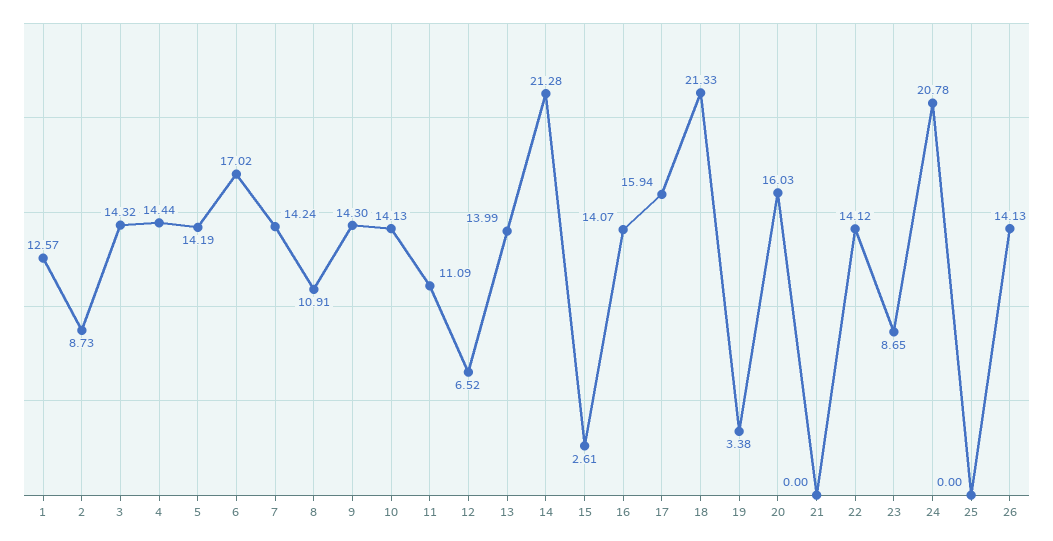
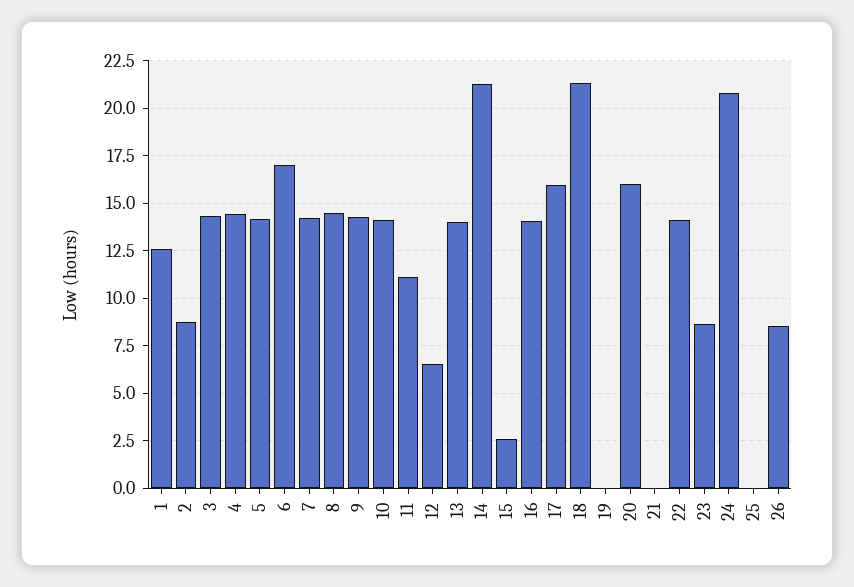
8: 10.91 -> 14.5
19: 3.38 -> 0
26: 14.13 -> 8.5

